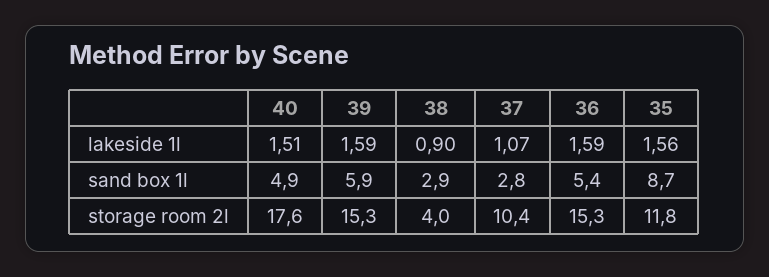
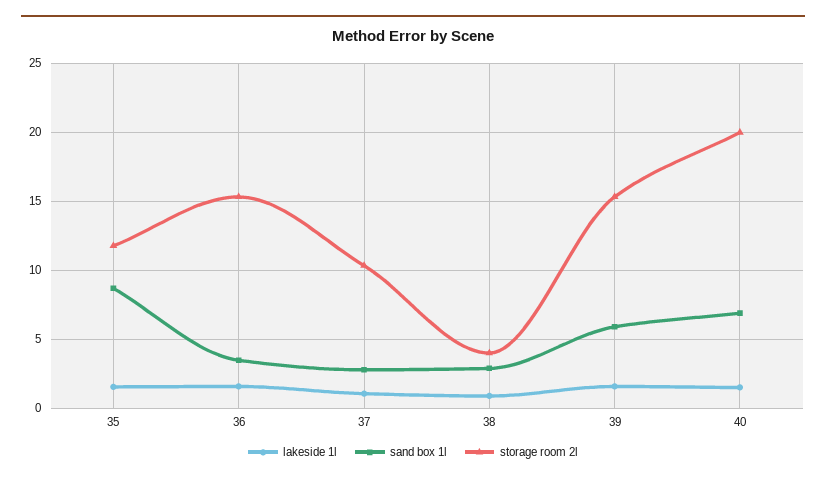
sand box 1l, 40: 4.9 -> 7
sand box 1l, 36: 5.4 -> 3.5
storage room 2l, 40: 17.6 -> 20

